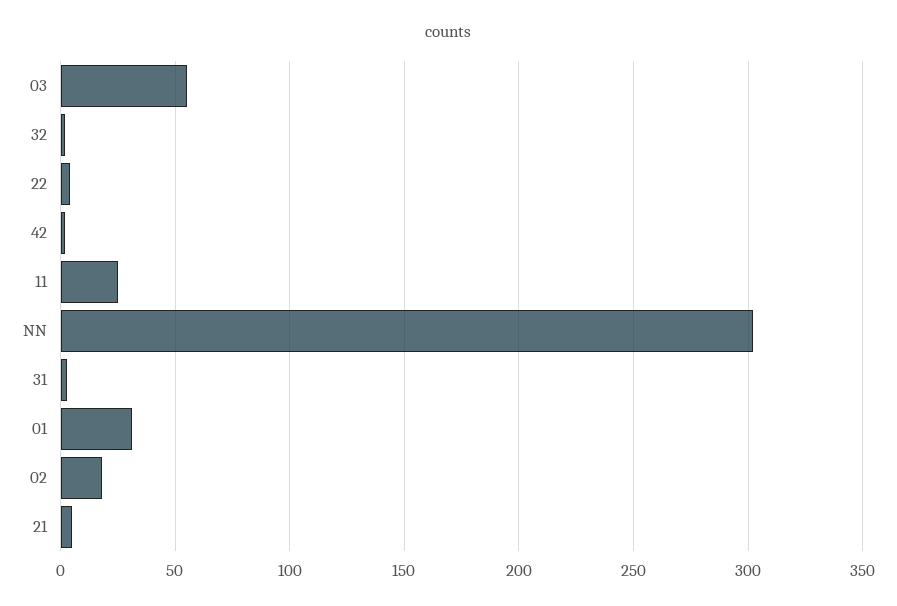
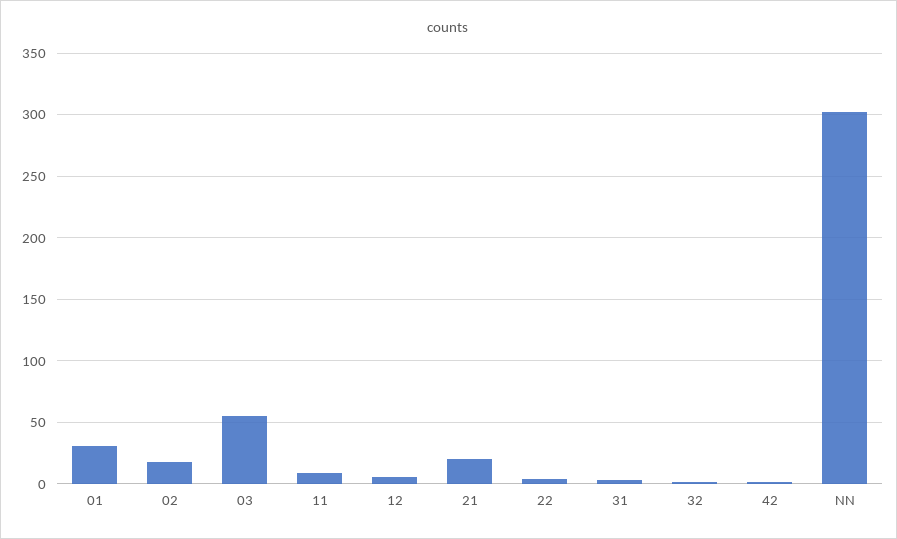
11: 25 -> 10
21: 5 -> 20
12: none -> 5

